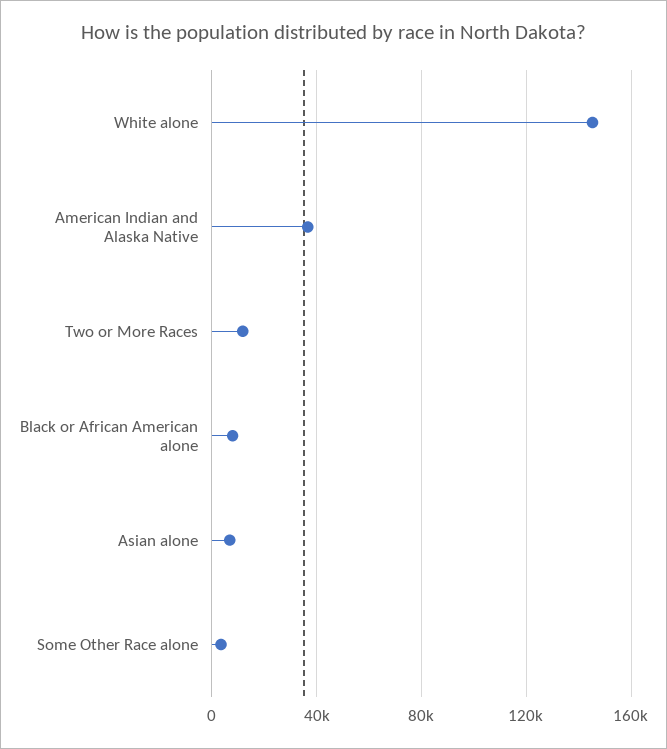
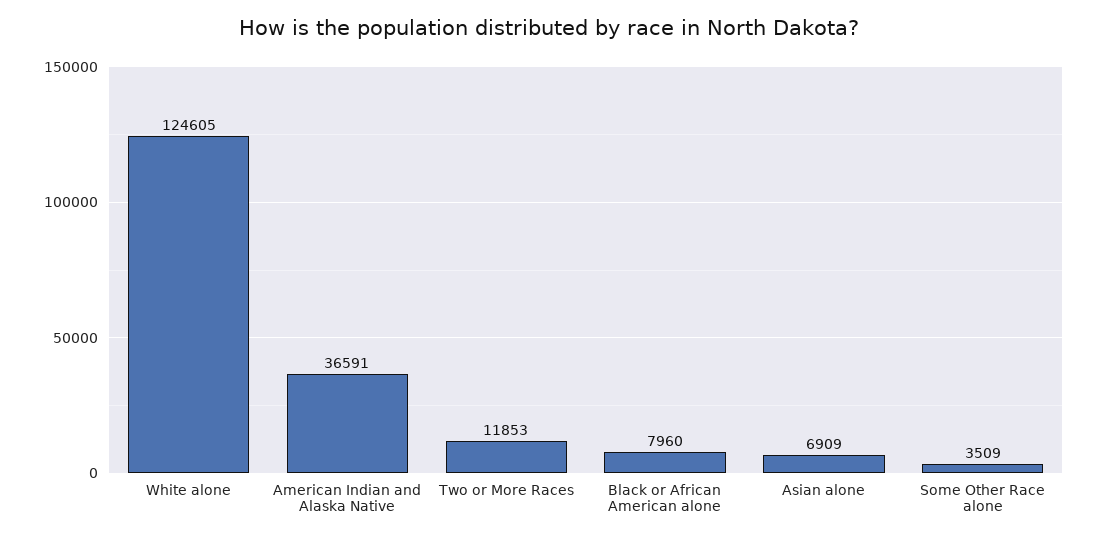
White alone: 145000 -> 124605

